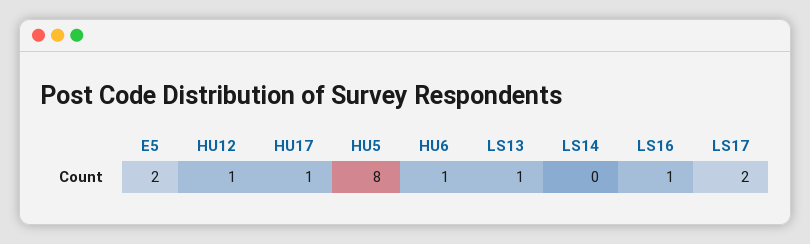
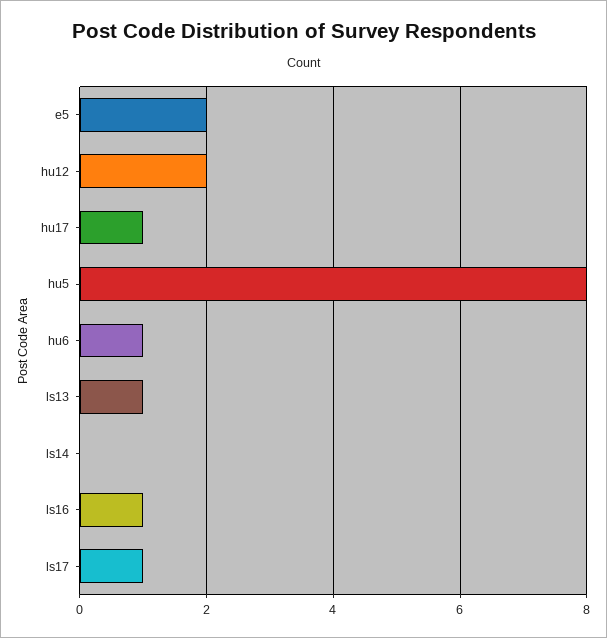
HU12: 1 -> 2
LS17: 2 -> 1

